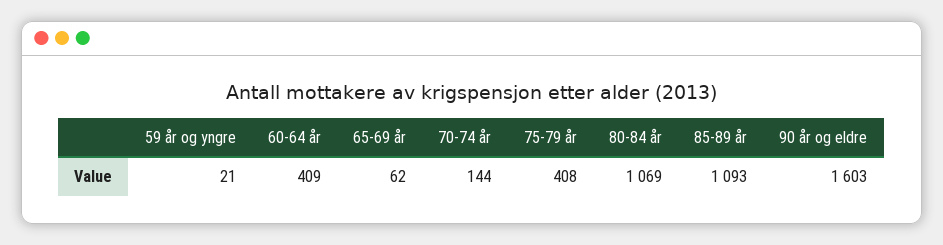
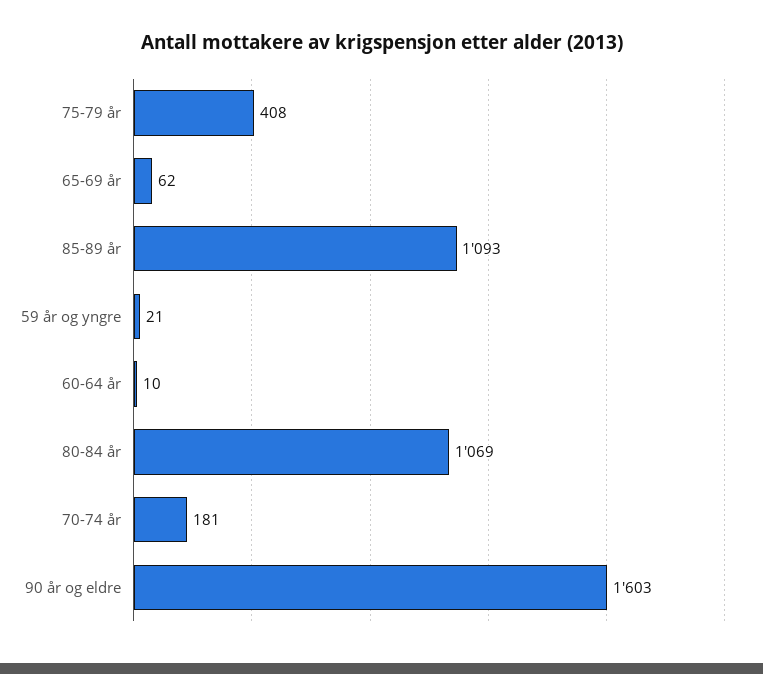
60-64 år: 409 -> 10
70-74 år: 144 -> 181

